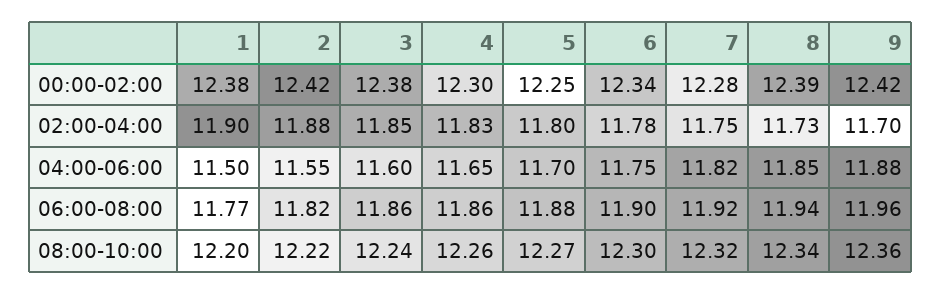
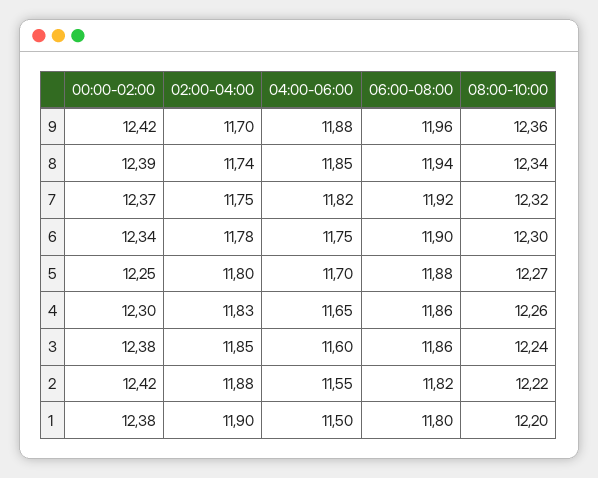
7, 00:00-02:00: 12.28 -> 12.37
8, 02:00-04:00: 11.73 -> 11.74
1, 06:00-08:00: 11.77 -> 11.8

